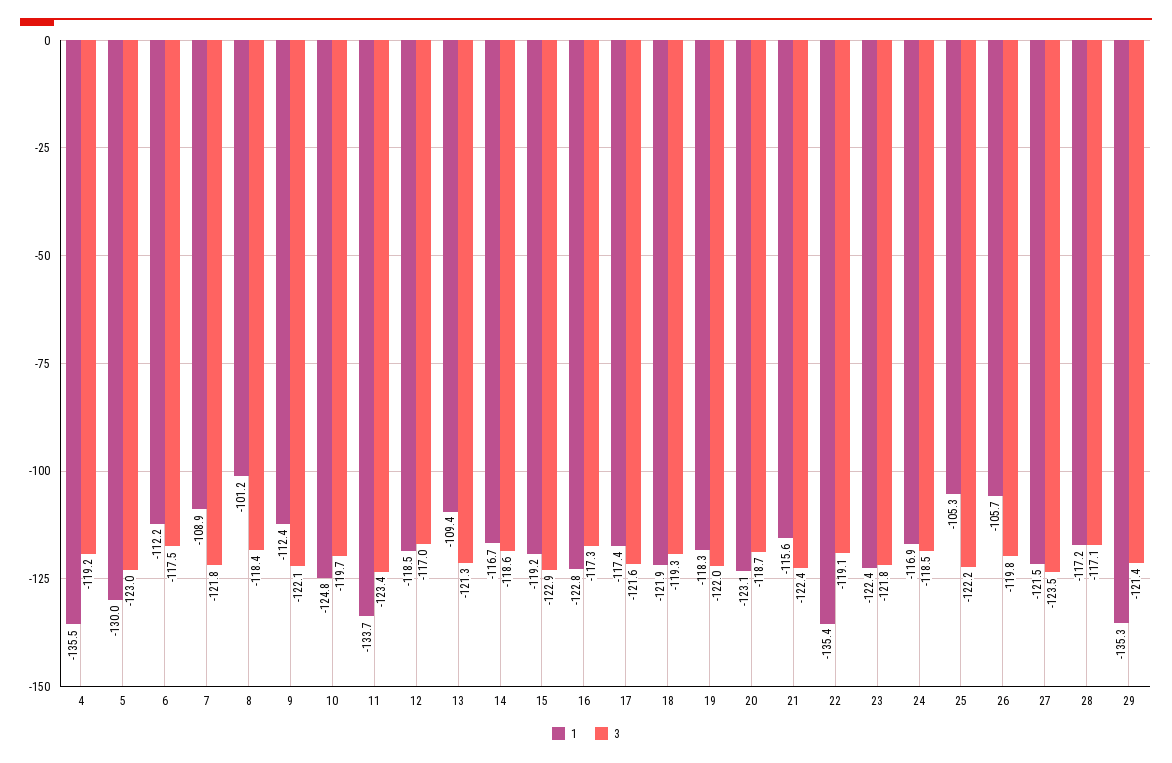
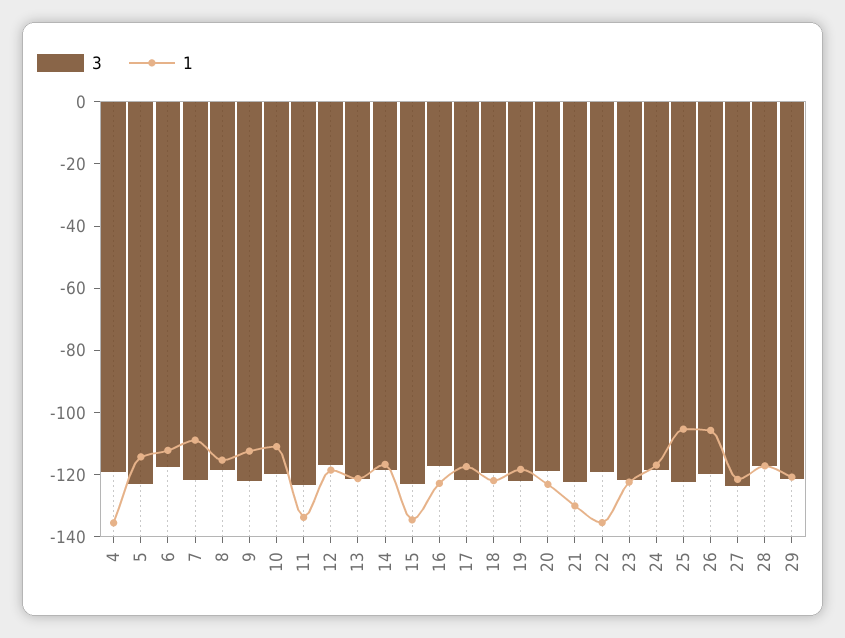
1, 5: -130 -> -115
1, 8: -101.2 -> -115
1, 10: -124.8 -> -110
1, 13: -109.4 -> -120
1, 15: -119.2 -> -135
1, 21: -115.6 -> -130
1, 29: -135.3 -> -120

